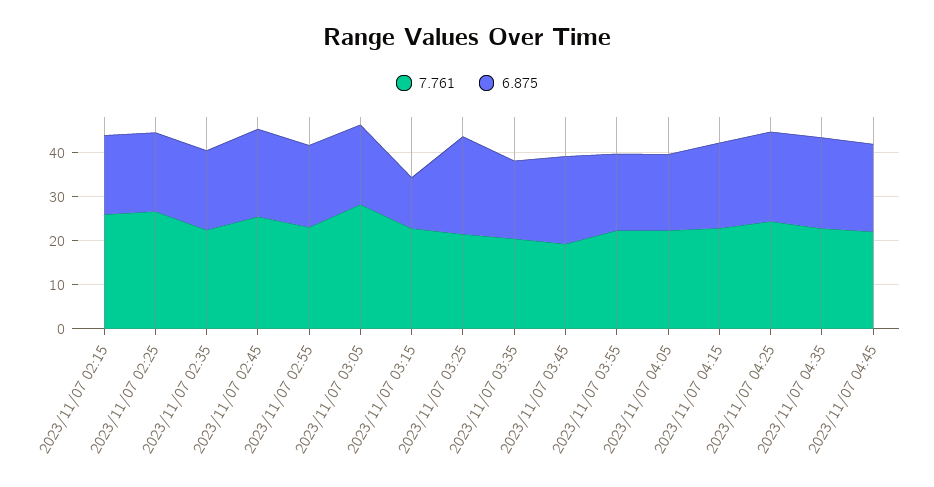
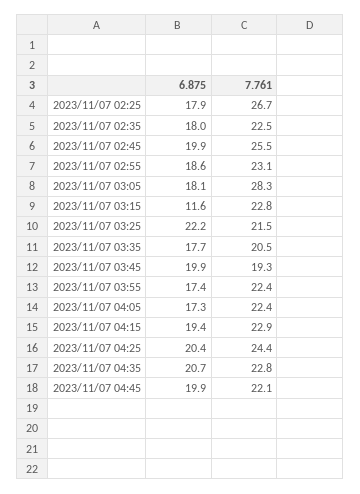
7.761, 2023/11/07 02:15: 26 -> none
6.875, 2023/11/07 02:15: 18 -> none

